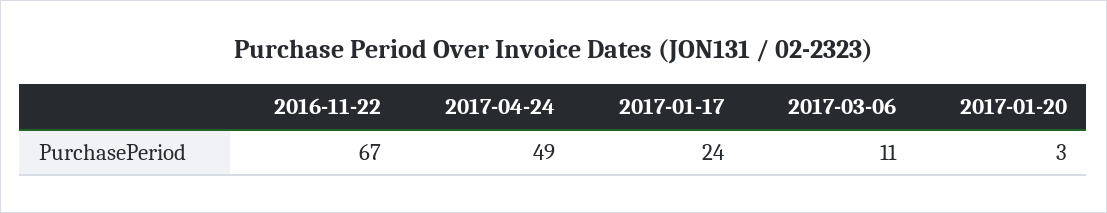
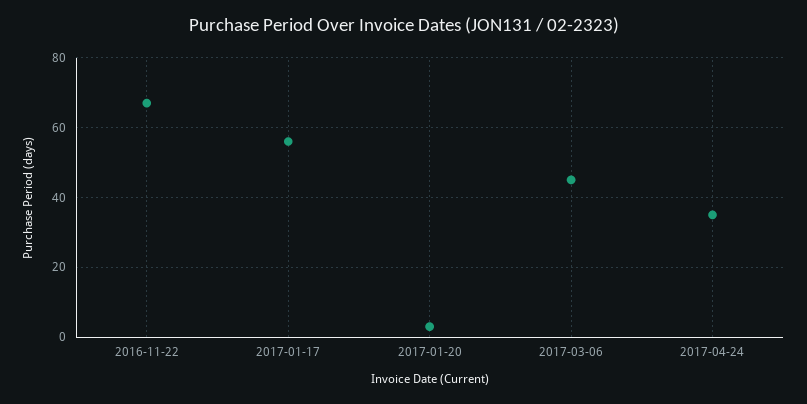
2017-04-24: 49 -> 35
2017-01-17: 24 -> 55
2017-03-06: 11 -> 45

